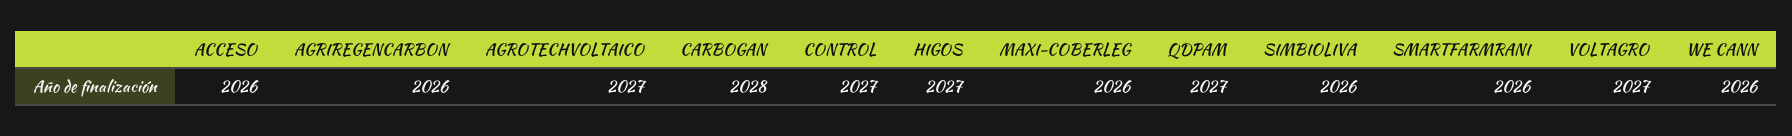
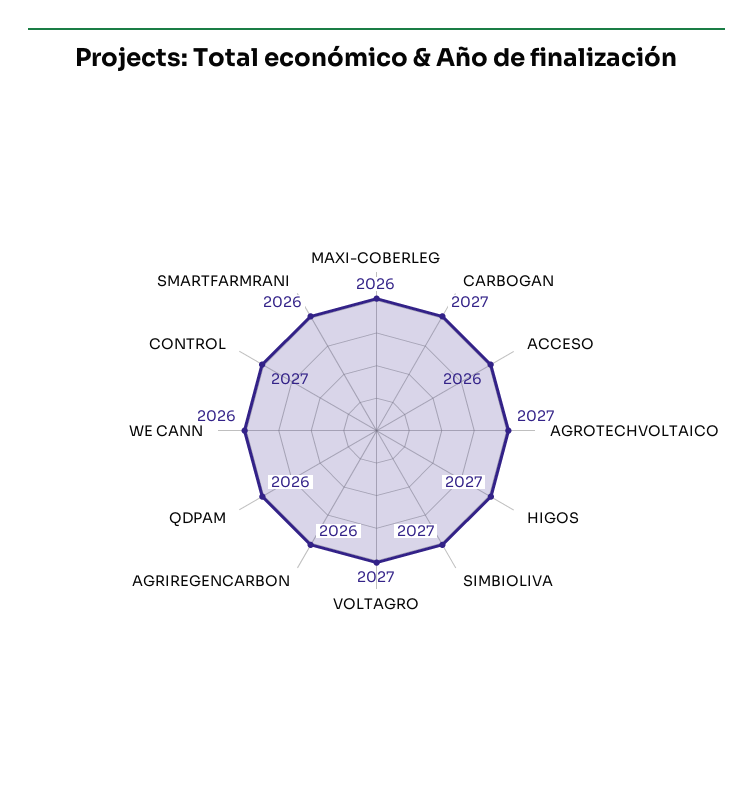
CARBOGAN: 2028 -> 2027
QDPAM: 2027 -> 2026
SIMBIOLIVA: 2026 -> 2027

